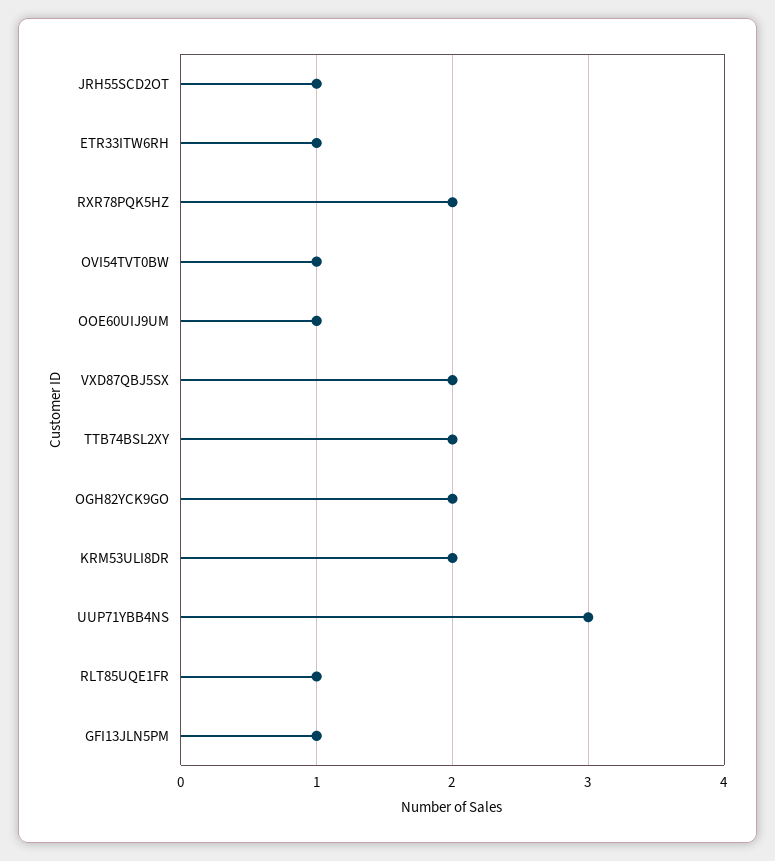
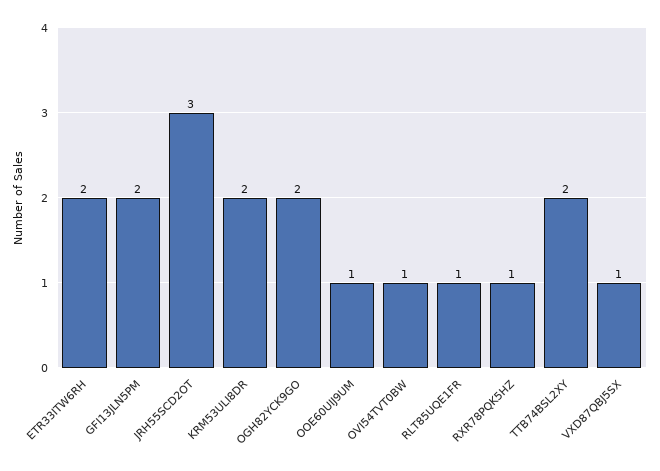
JRH55SCD2OT: 1 -> 3
ETR33ITW6RH: 1 -> 2
RXR78PQK5HZ: 2 -> 1
VXD87QBJ5SX: 2 -> 1
UUP71YBB4NS: 3 -> none
GFI13JLN5PM: 1 -> 2

